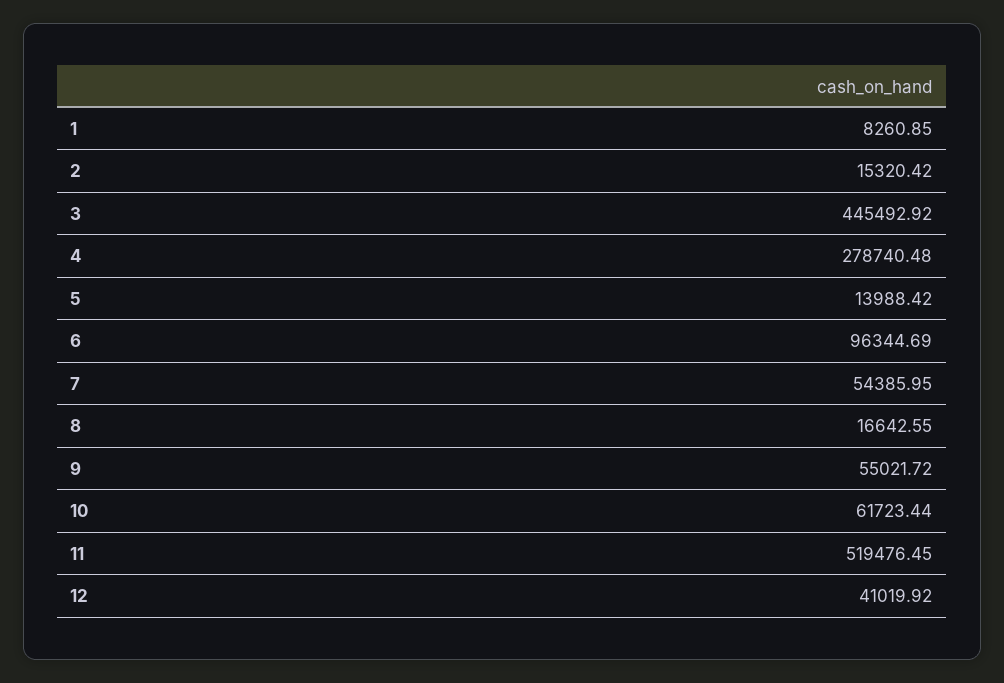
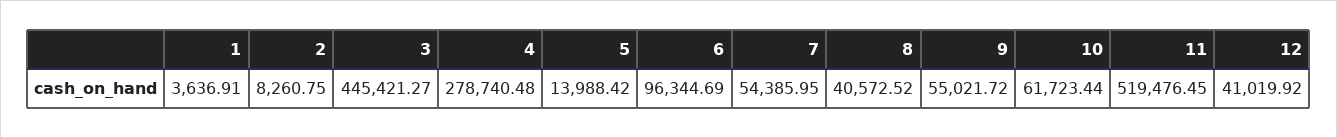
1: 8260.85 -> 3636.91
2: 15320.42 -> 8260.75
3: 445492.92 -> 445421.27
8: 16642.55 -> 40572.52

